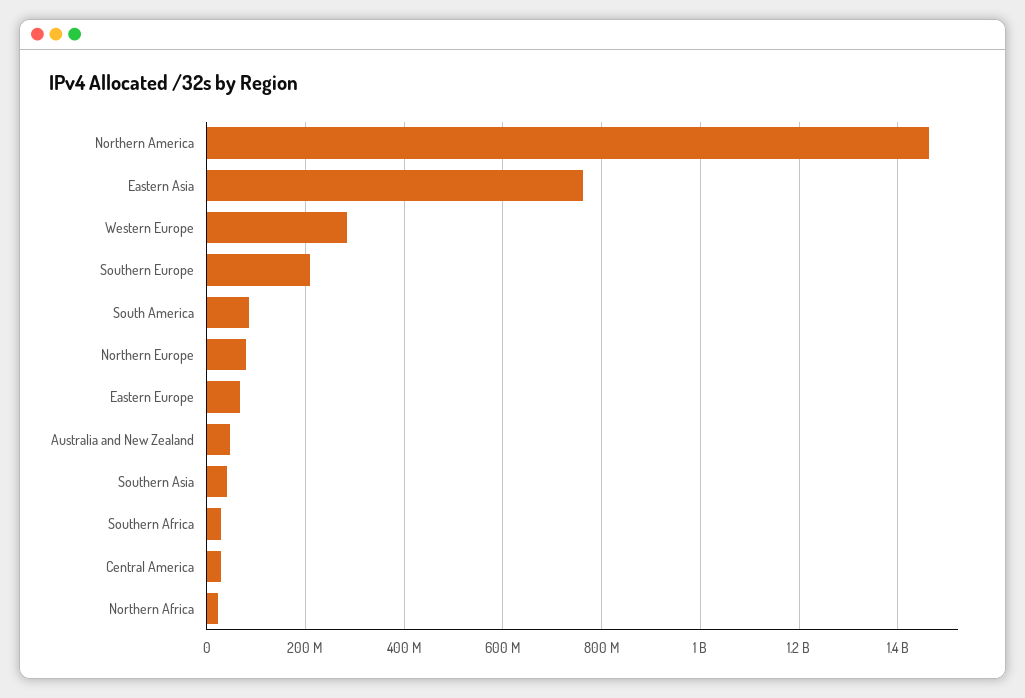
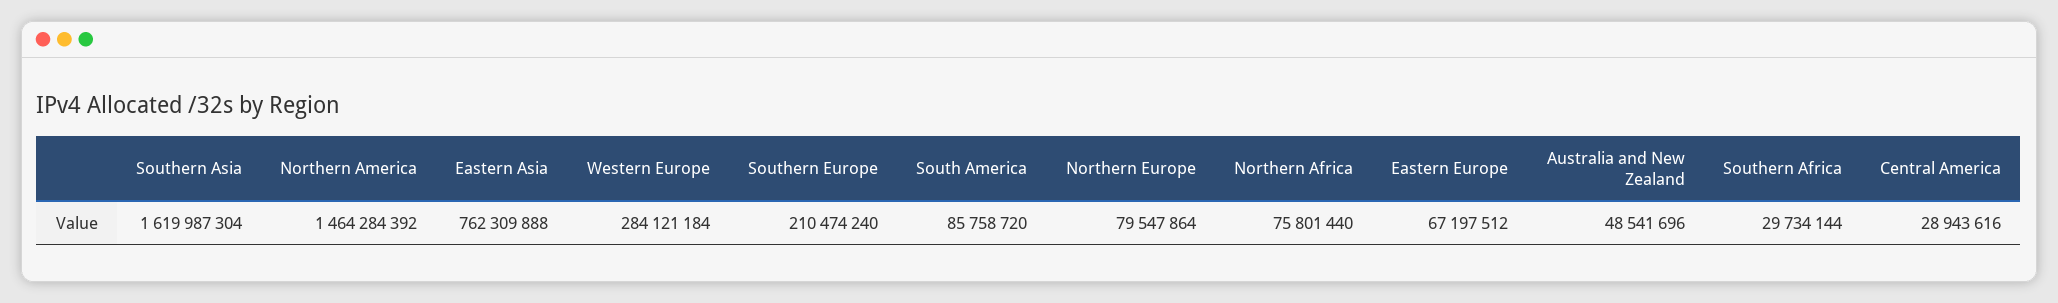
Southern Asia: 40000000 -> 1619987304
Northern Africa: 20000000 -> 75801440

